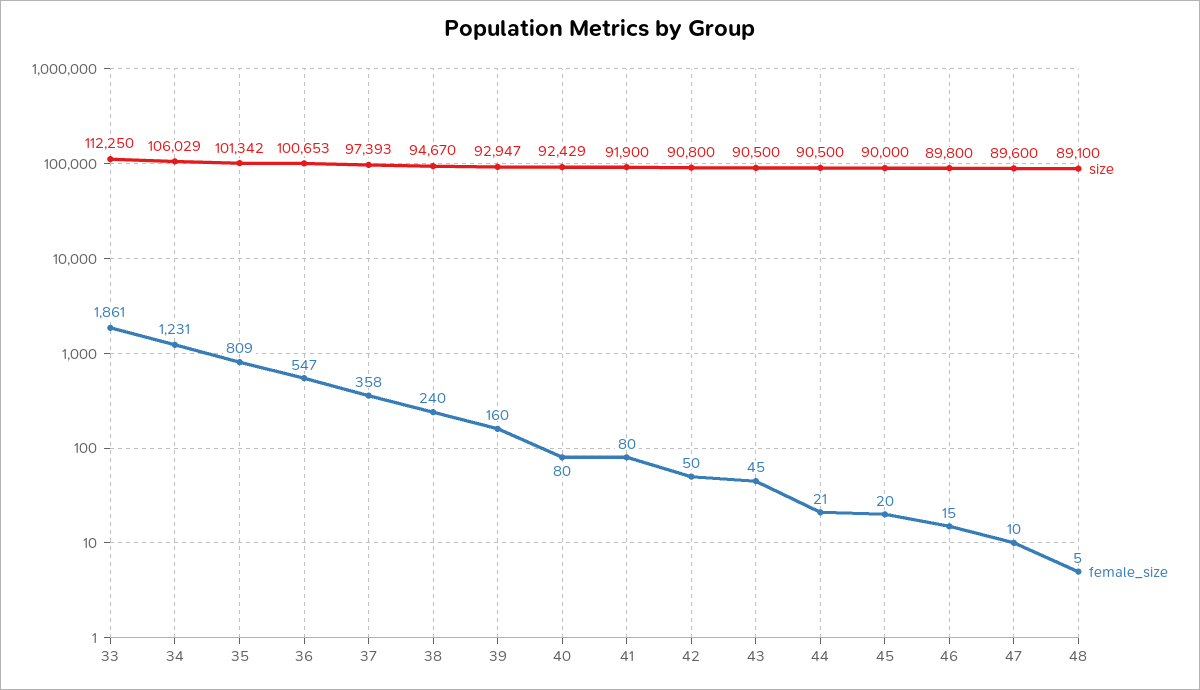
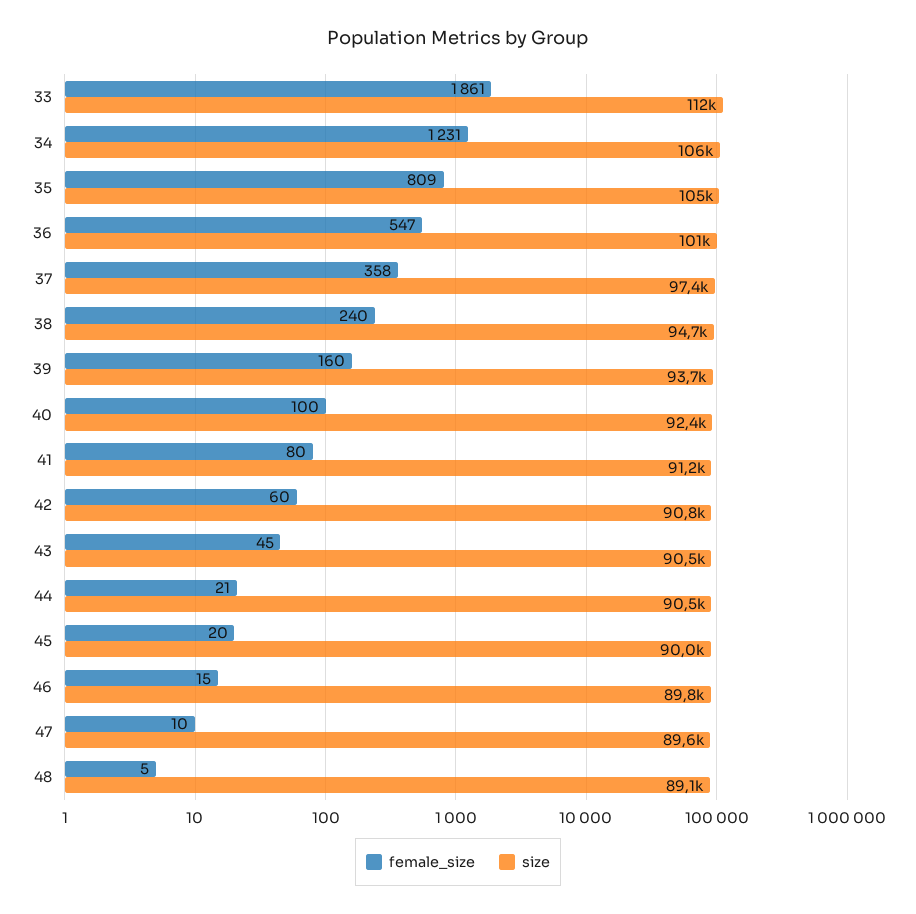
size, 35: 101342 -> 105000
size, 39: 92947 -> 93700
female_size, 40: 80 -> 100
size, 41: 91900 -> 91200
female_size, 42: 50 -> 60

